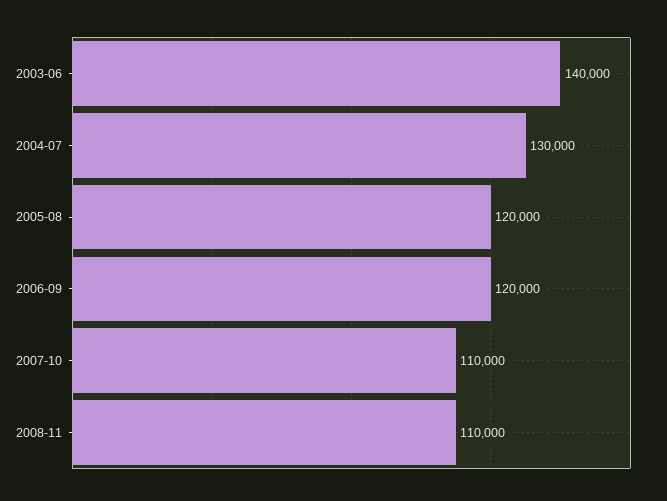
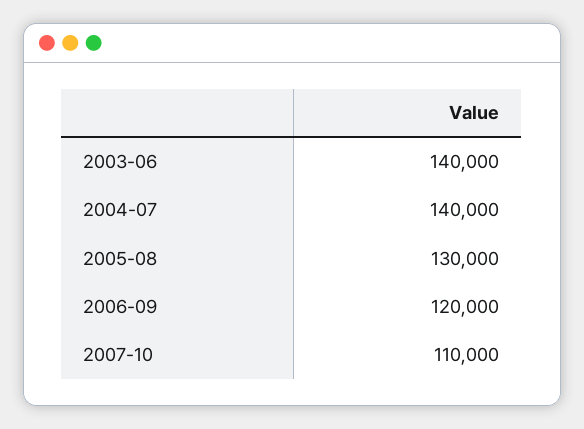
2004-07: 130000 -> 140000
2005-08: 120000 -> 130000
2008-11: 110000 -> none

